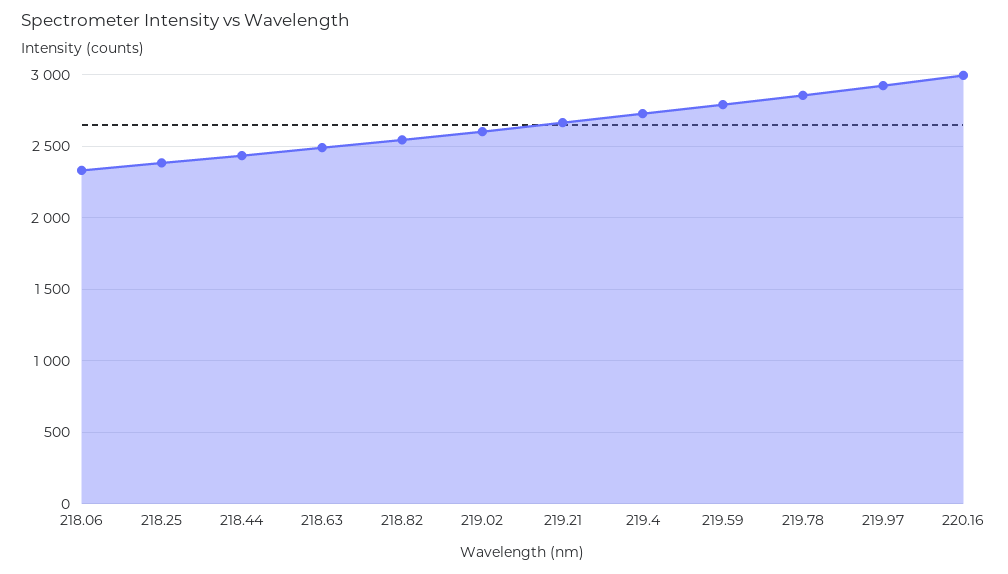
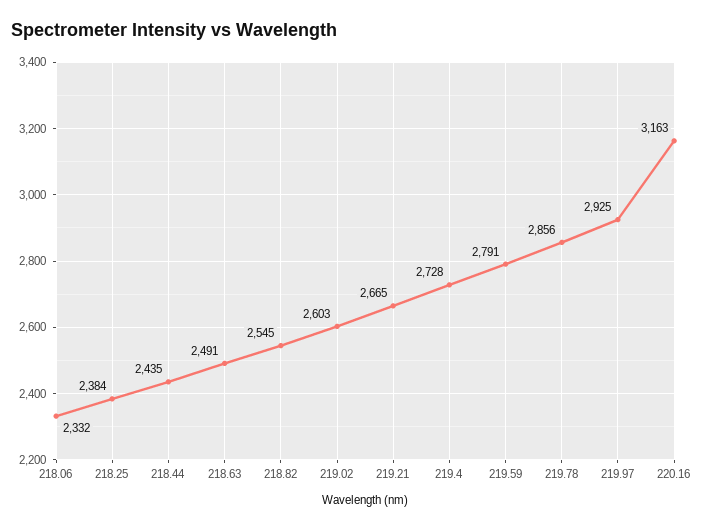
220.16: 3000 -> 3163

